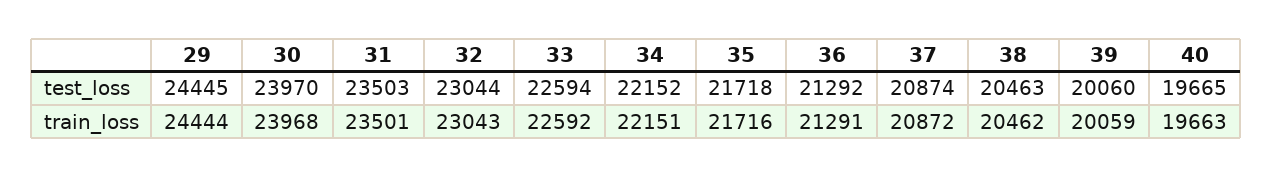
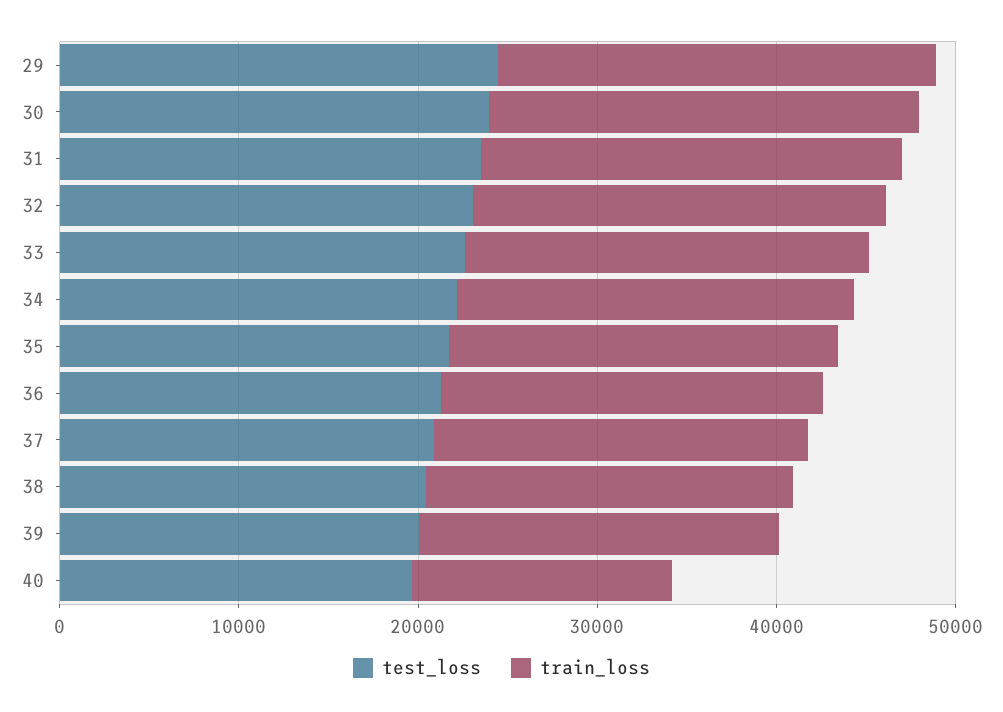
train_loss, 40: 19663 -> 14000

